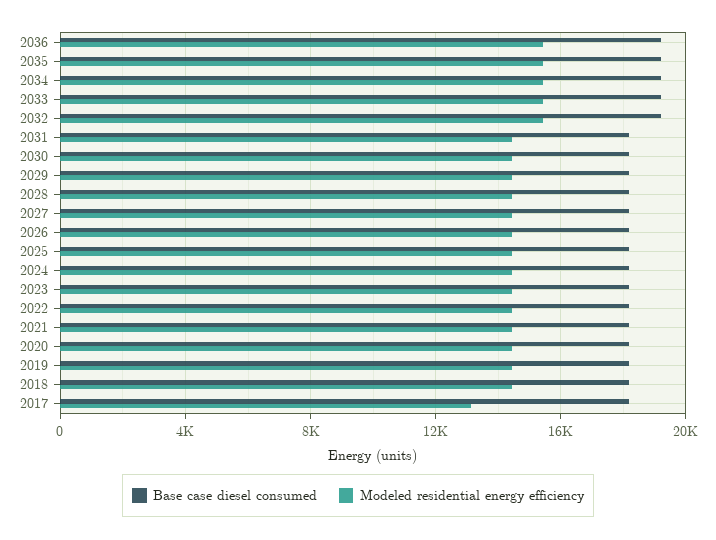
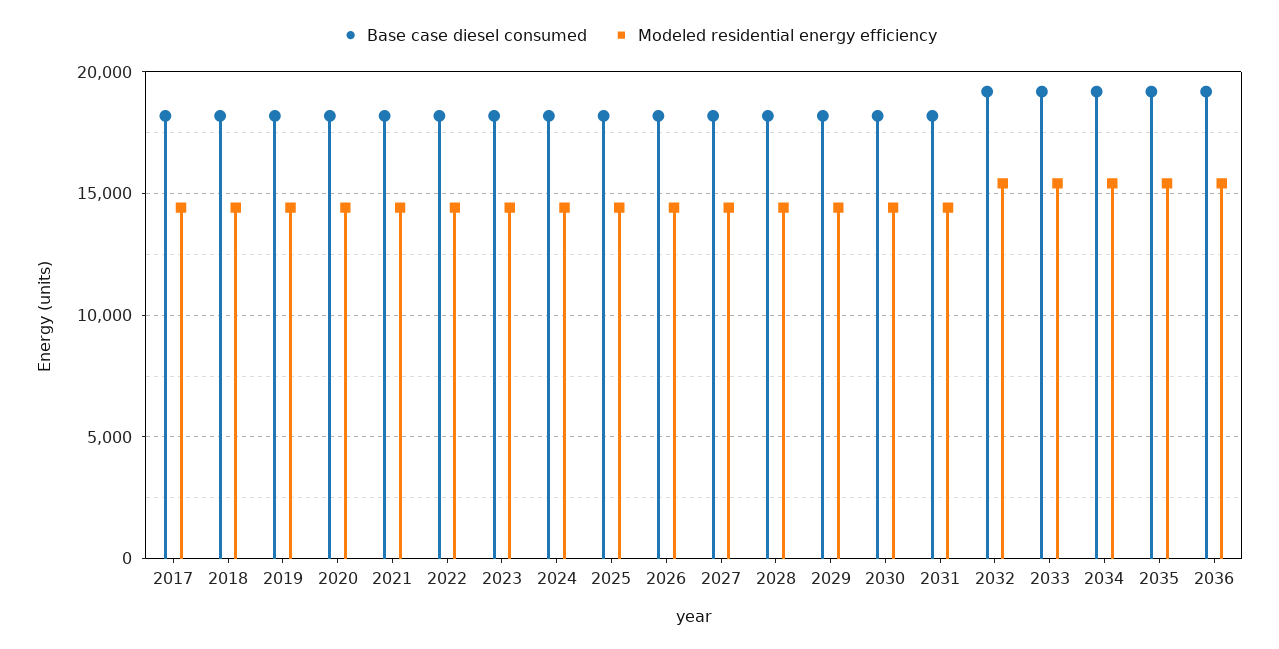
Modeled residential energy efficiency, 2017: 13000 -> 14500

